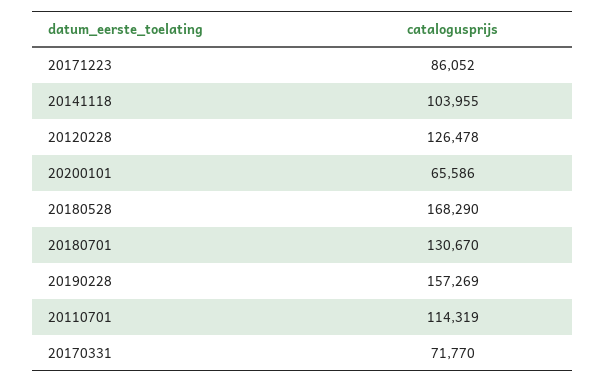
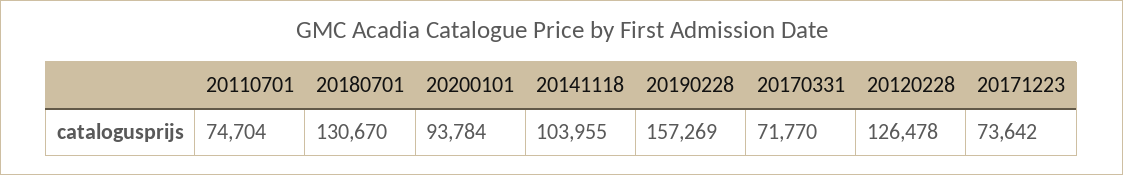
20171223: 86052 -> 73642
20200101: 65586 -> 93784
20180528: 168290 -> none
20110701: 114319 -> 74704

